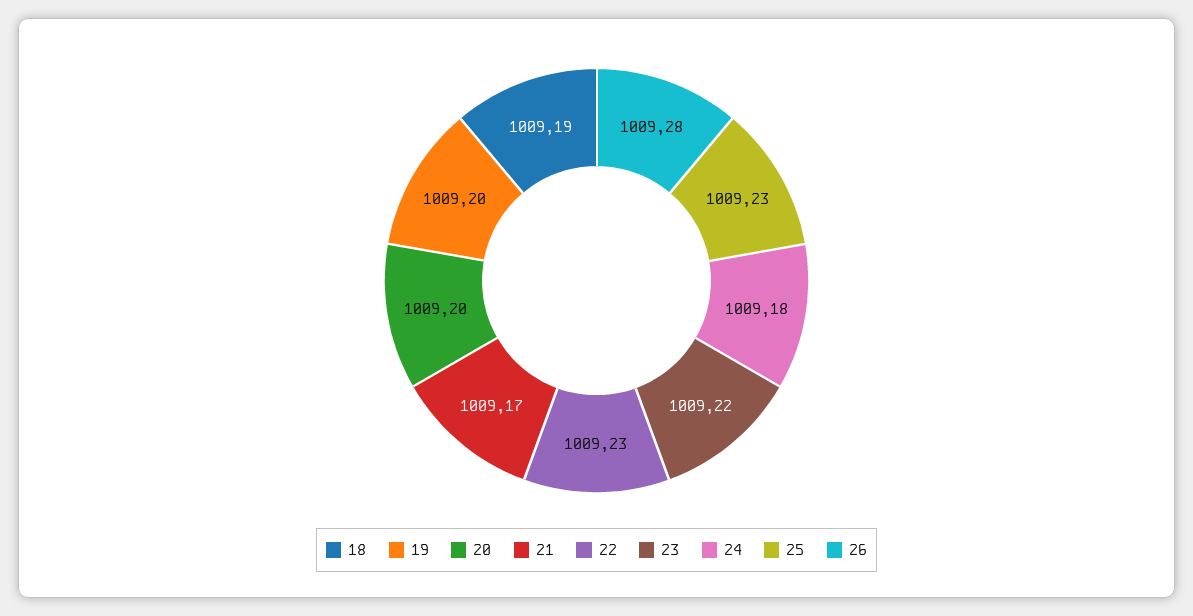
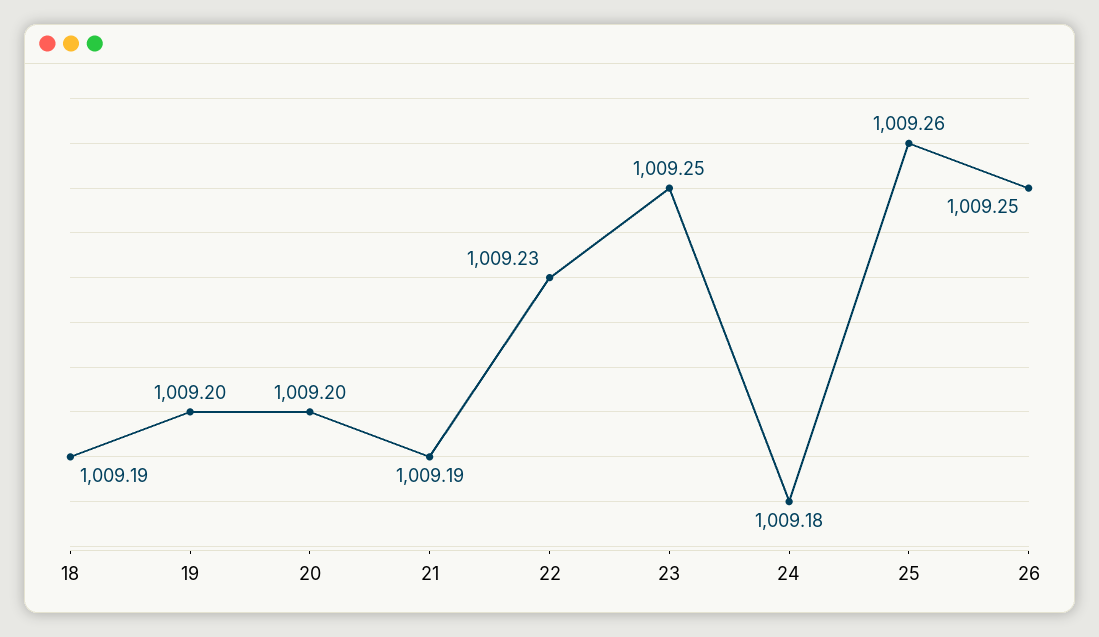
21: 1009.17 -> 1009.19
23: 1009.22 -> 1009.25
25: 1009.23 -> 1009.26
26: 1009.28 -> 1009.25

